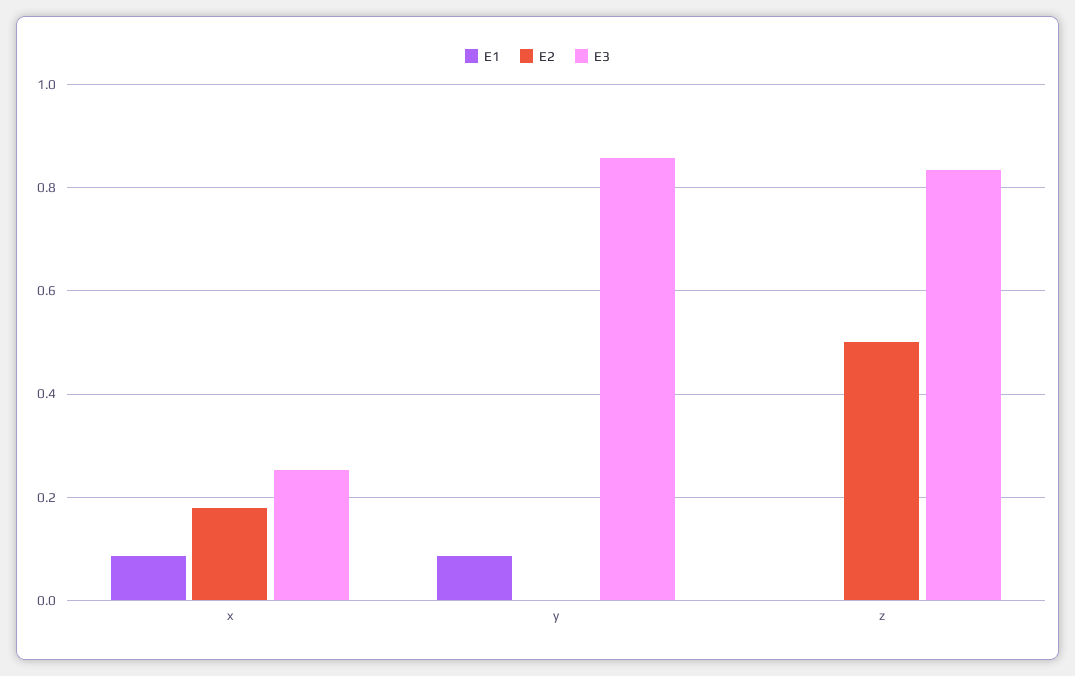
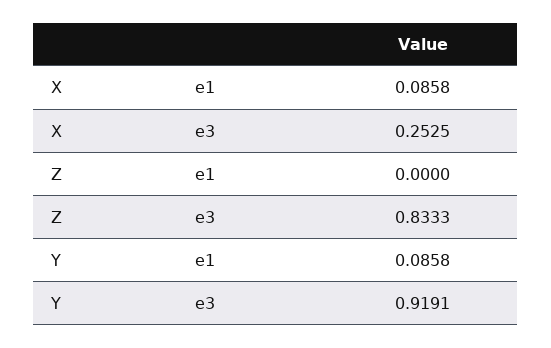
E2, x: 0.18 -> none
E2, y: 0 -> none
E3, y: 0.86 -> 0.9191
E2, z: 0.5 -> none

